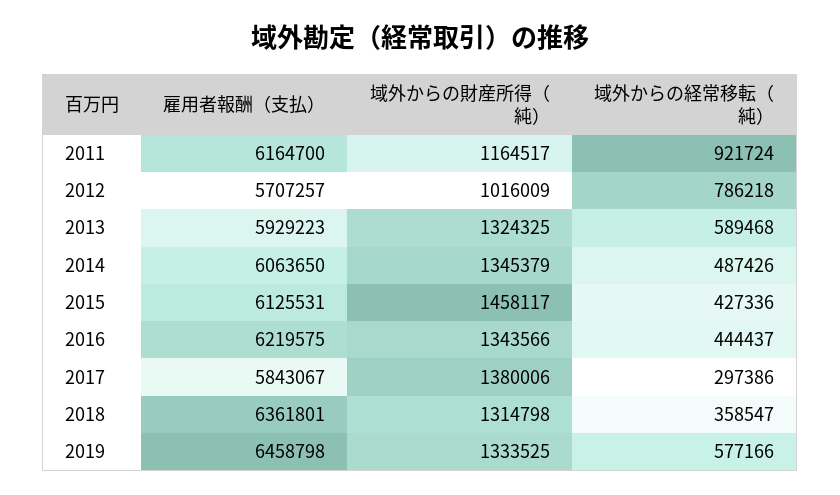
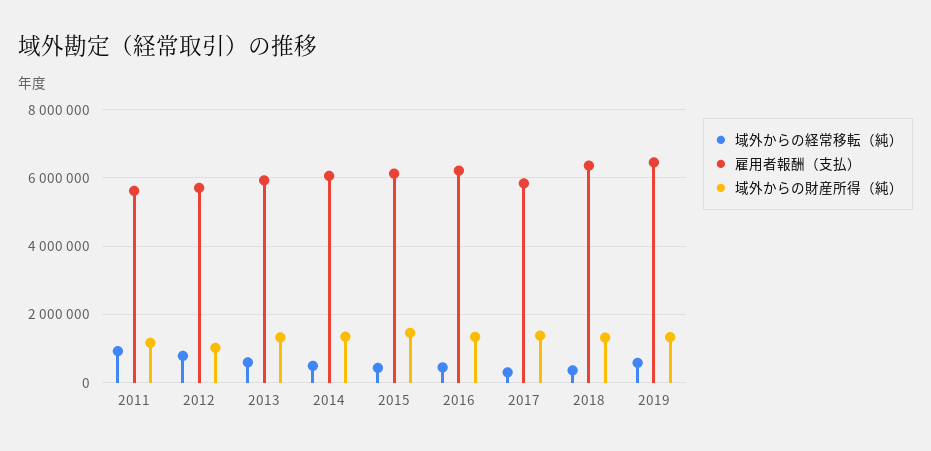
雇用者報酬（支払）, 2011: 6164700 -> 5600000

